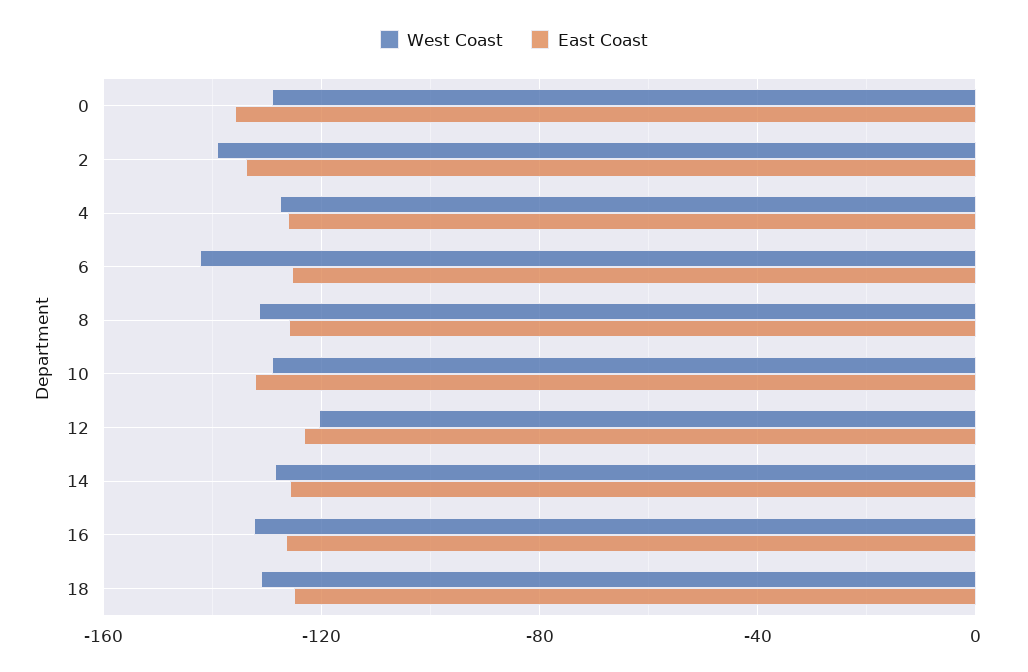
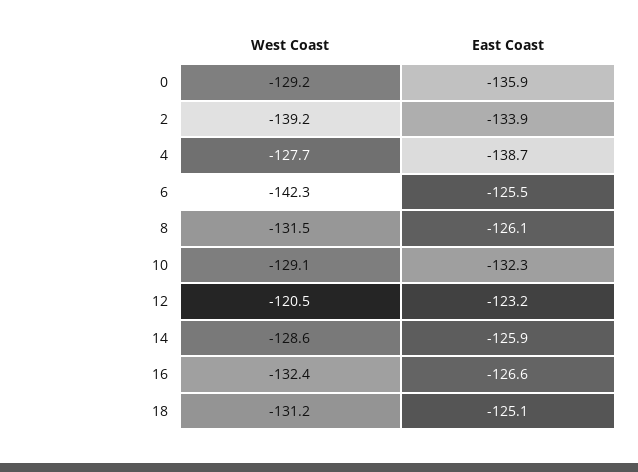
East Coast, 4: -125 -> -138.7

